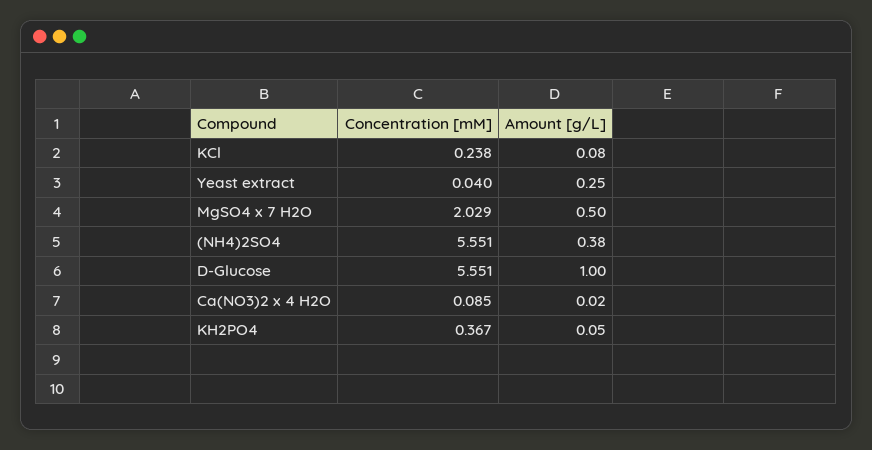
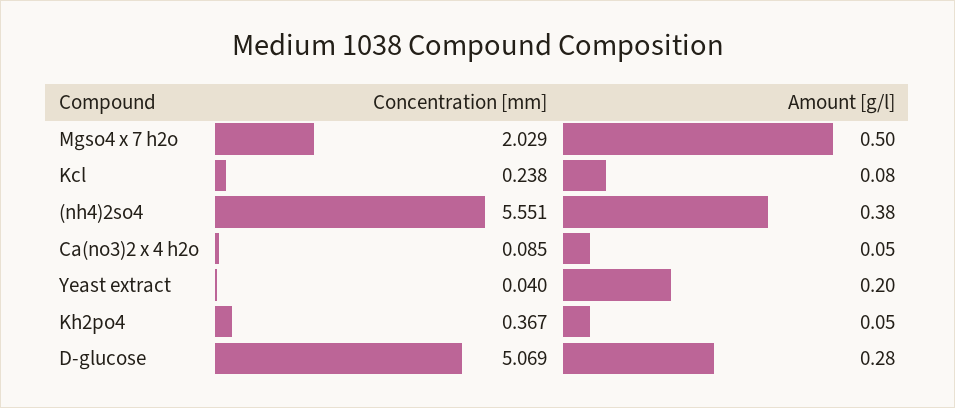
Amount [g/L], Yeast extract: 0.25 -> 0.2
Concentration [mM], D-Glucose: 5.551 -> 5.069
Amount [g/L], D-Glucose: 1 -> 0.28
Amount [g/L], Ca(NO3)2 x 4 H2O: 0.02 -> 0.05

